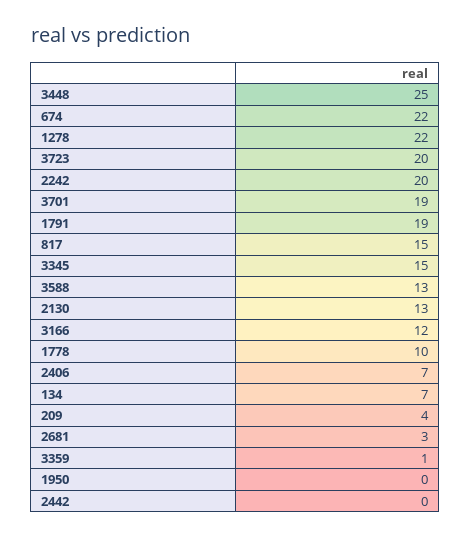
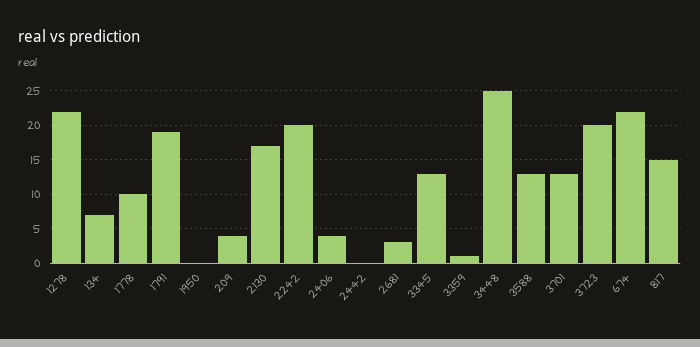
3701: 19 -> 13
3345: 15 -> 13
2130: 13 -> 17
3166: 12 -> none
2406: 7 -> 4

